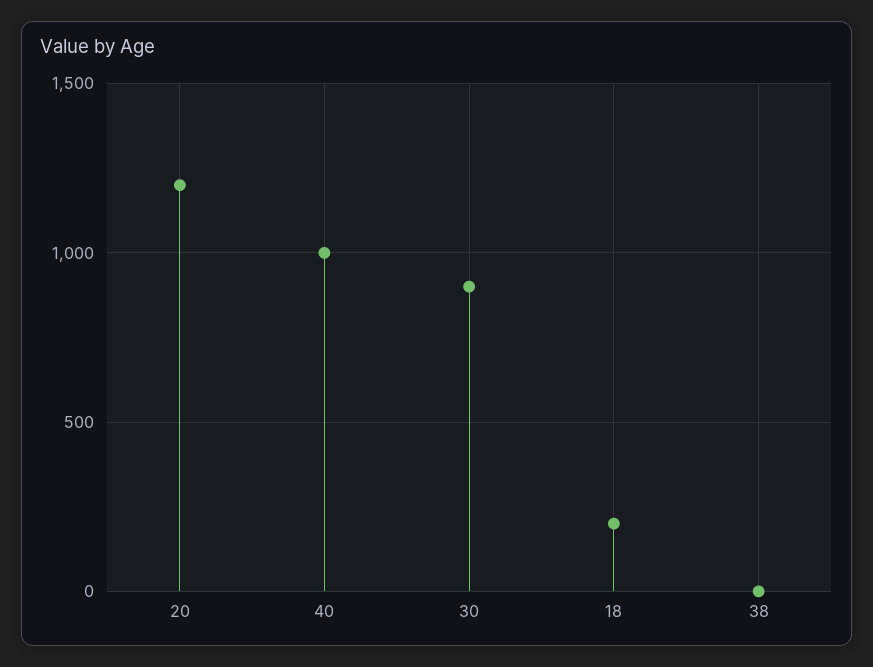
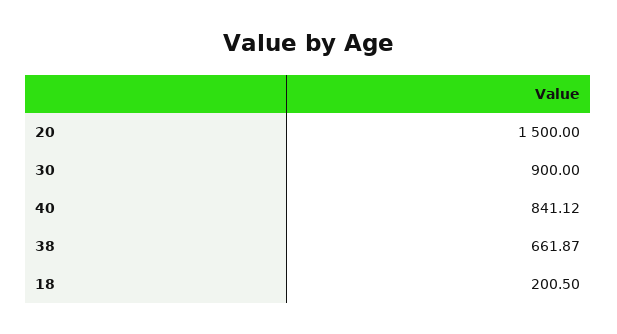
20: 1200 -> 1500
40: 1000 -> 841.12
38: 0 -> 661.87

